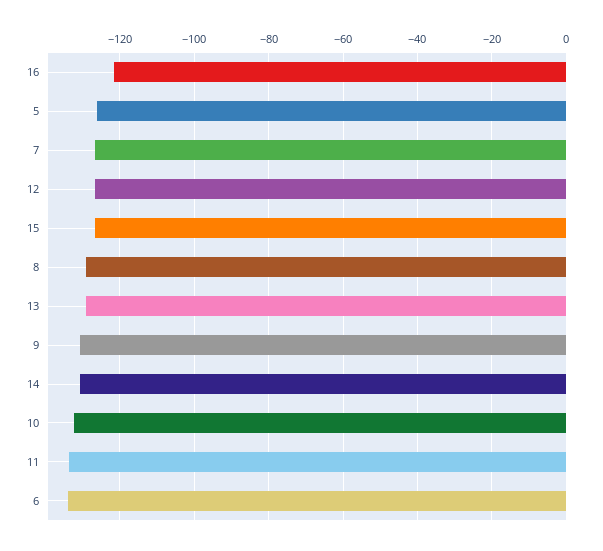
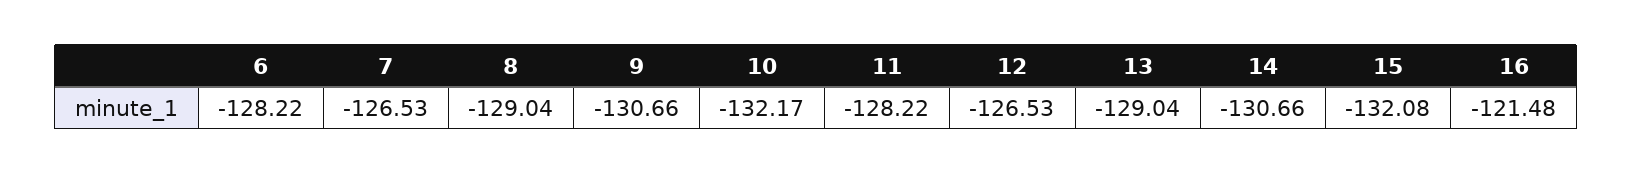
5: -126 -> none
15: -126 -> -132.08
11: -134 -> -128.22
6: -134 -> -128.22

